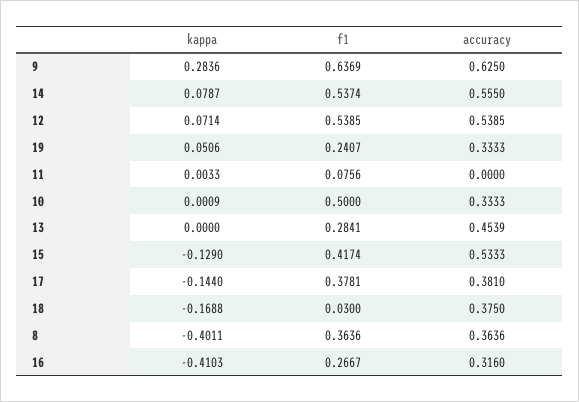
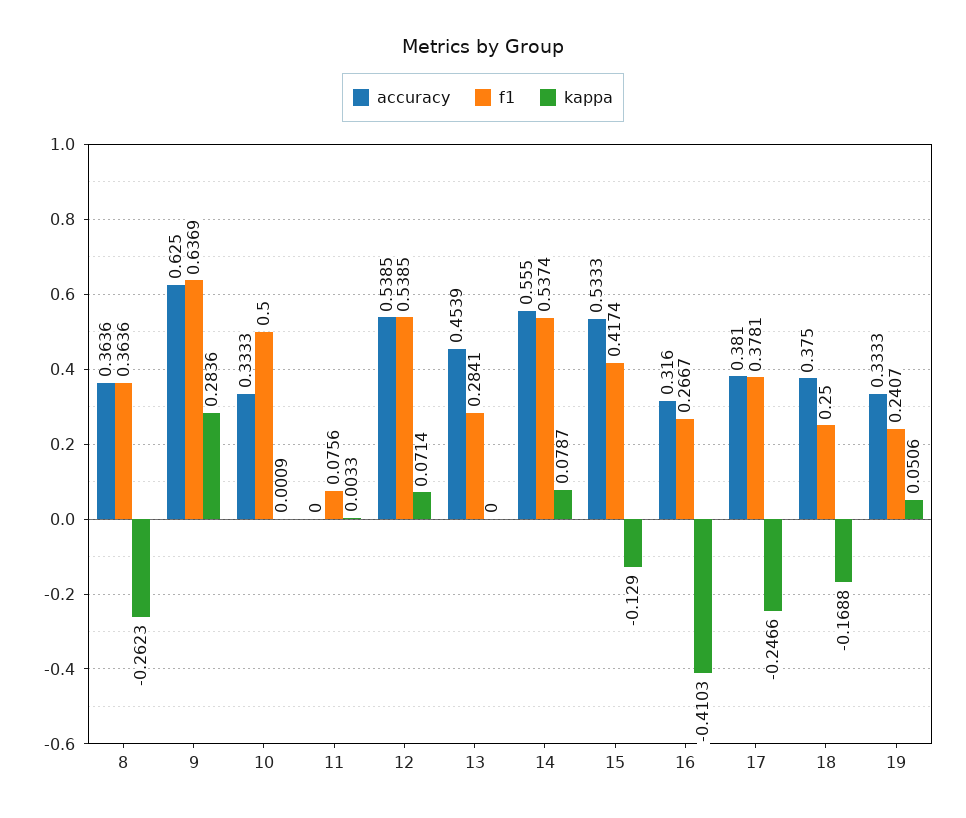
kappa, 17: -0.144 -> -0.2466
f1, 18: 0.03 -> 0.25
kappa, 8: -0.4011 -> -0.2623

